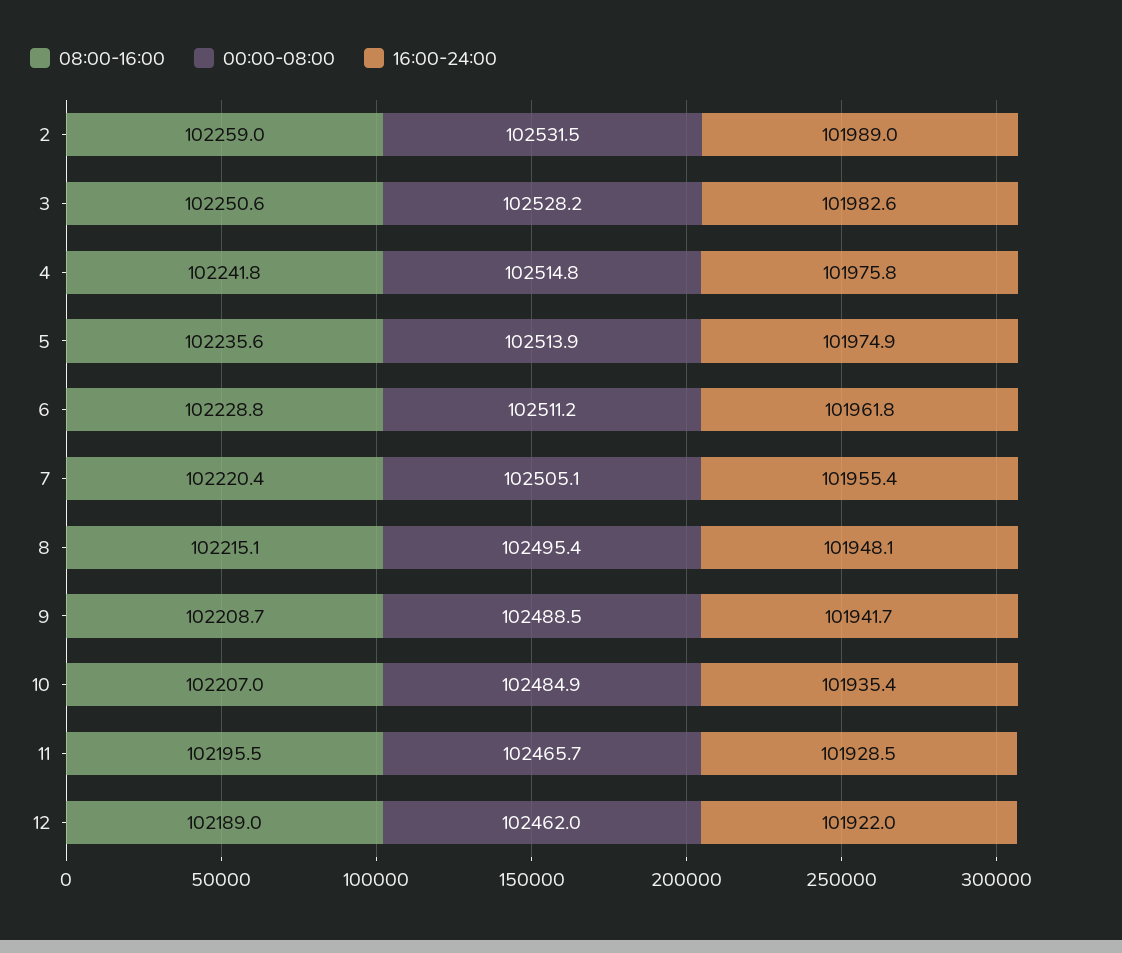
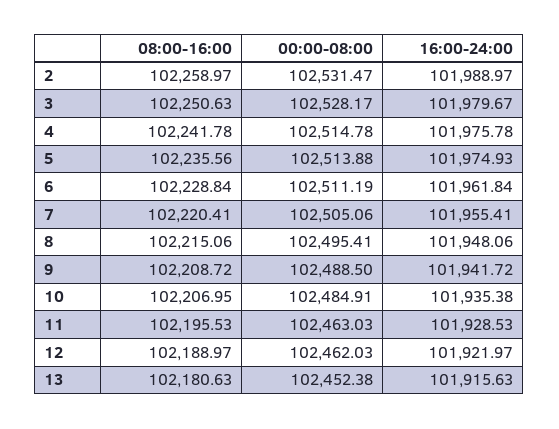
16:00-24:00, 3: 101982.6 -> 101979.67
00:00-08:00, 11: 102465.7 -> 102463.03
08:00-16:00, 13: none -> 102180.63
00:00-08:00, 13: none -> 102452.38
16:00-24:00, 13: none -> 101915.63

